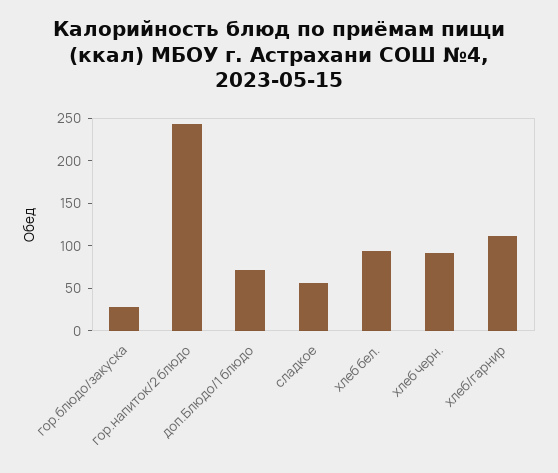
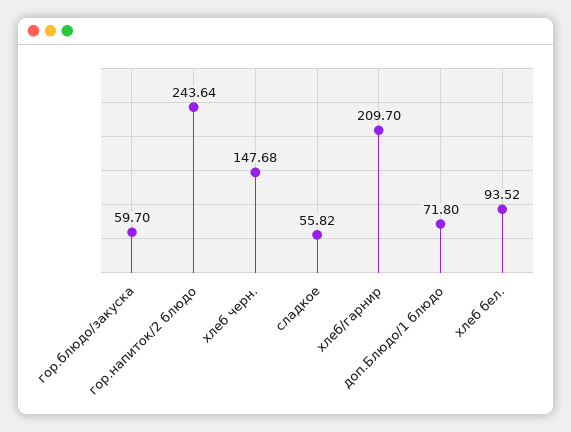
гор.блюдо/закуска: 30 -> 59.7
хлеб черн.: 90 -> 147.68
хлеб/гарнир: 110 -> 209.7

